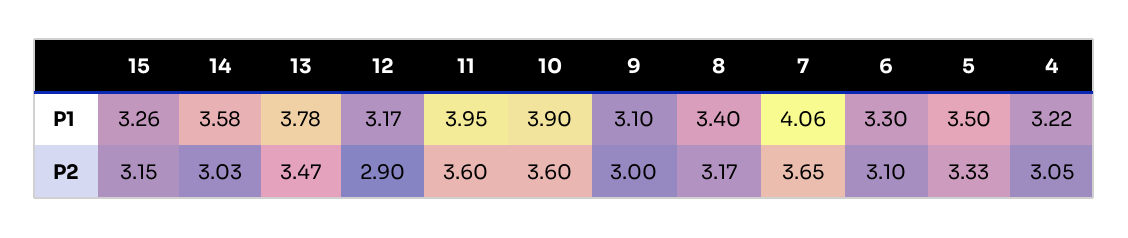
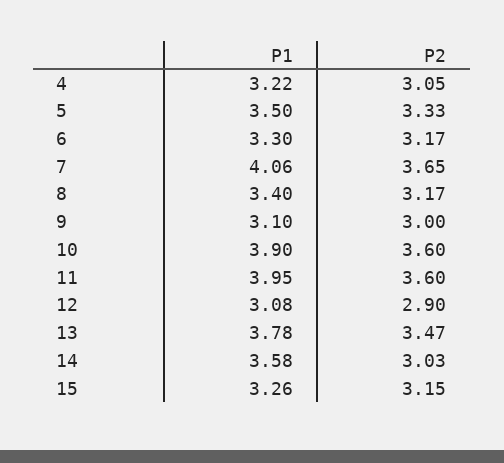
12, P1: 3.17 -> 3.08
6, P2: 3.1 -> 3.17

